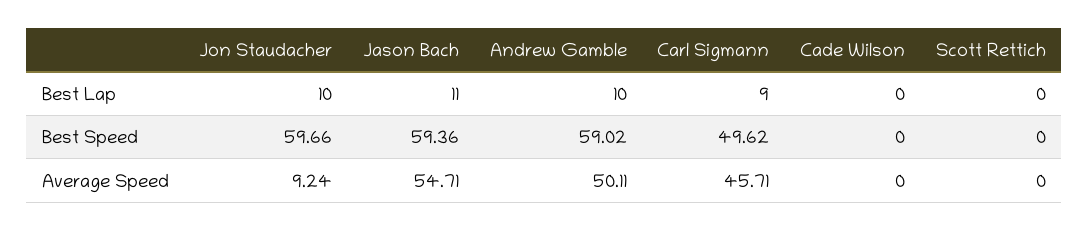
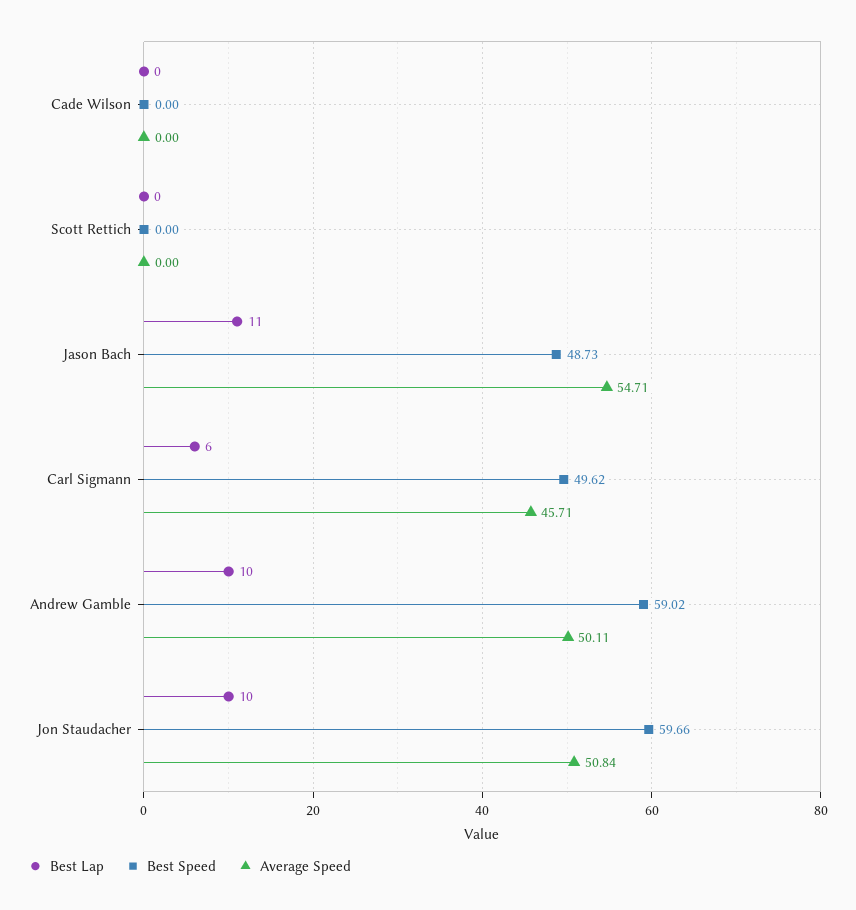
Best Lap, Carl Sigmann: 9 -> 6
Best Speed, Jason Bach: 59.36 -> 48.73
Average Speed, Jon Staudacher: 9.24 -> 50.84

